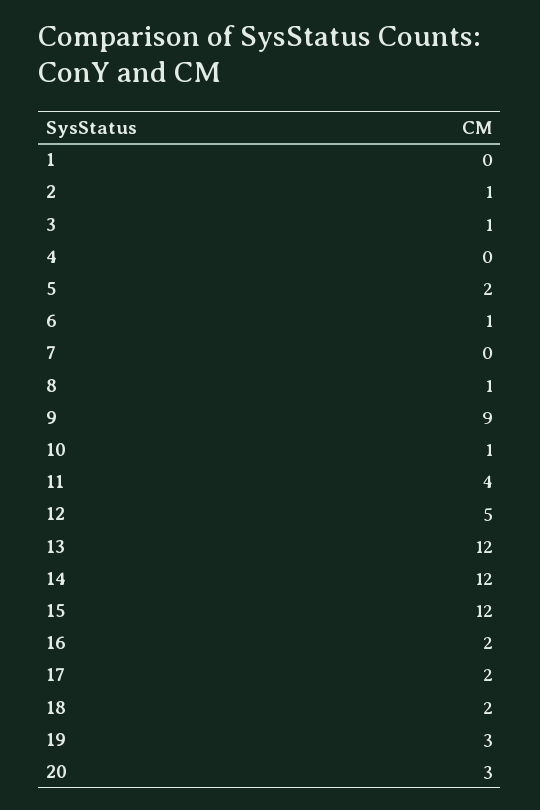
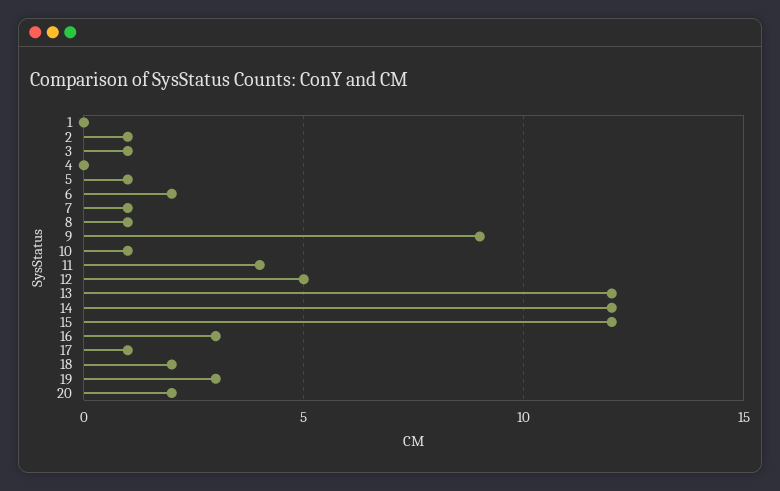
5: 2 -> 1
6: 1 -> 2
7: 0 -> 1
16: 2 -> 3
17: 2 -> 1
20: 3 -> 2

